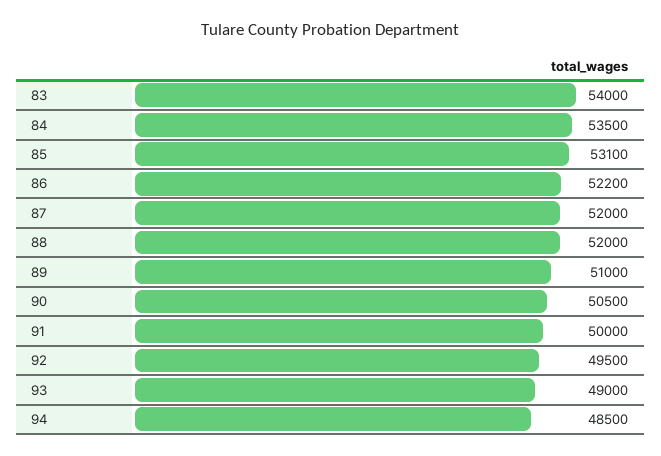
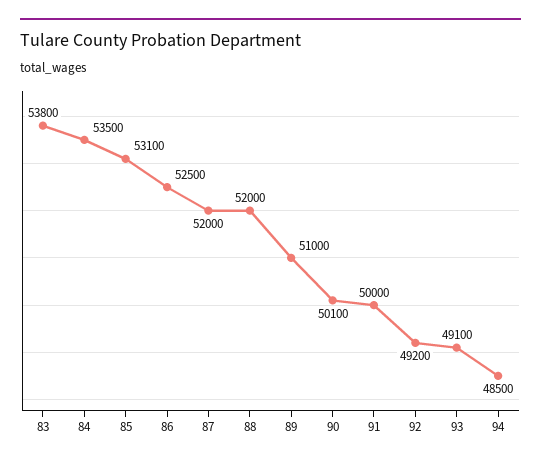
83: 54000 -> 53800
86: 52200 -> 52500
90: 50500 -> 50100
92: 49500 -> 49200
93: 49000 -> 49100

